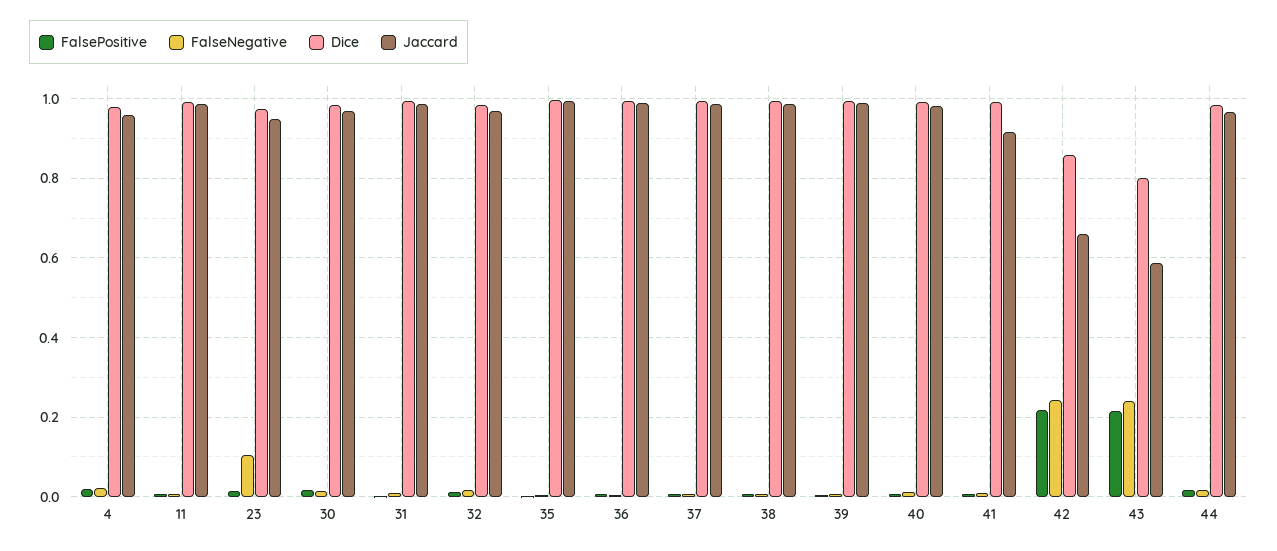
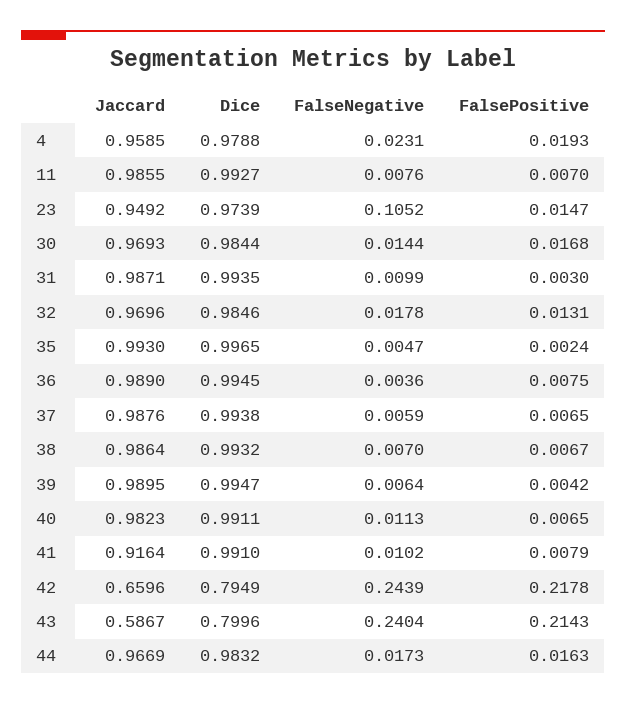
Dice, 42: 0.86 -> 0.7949

